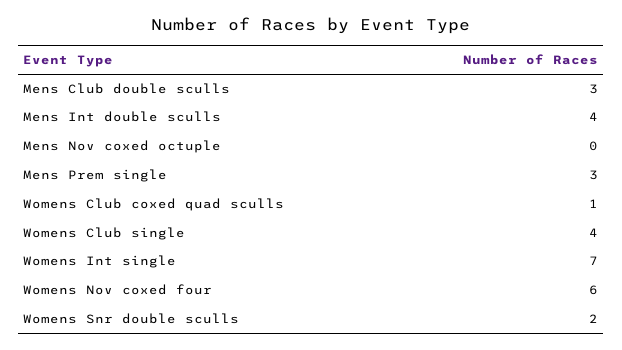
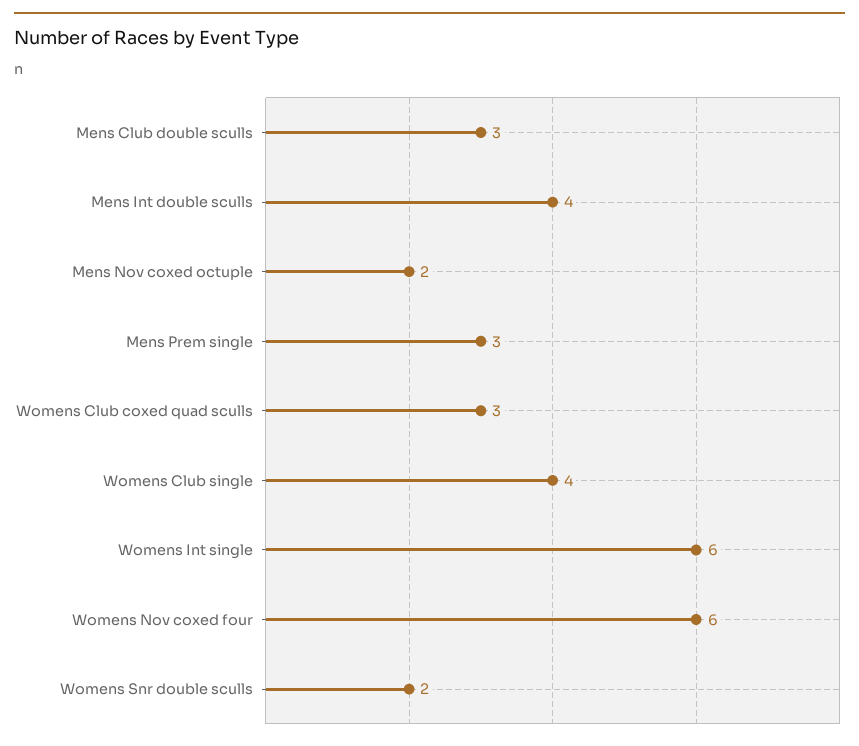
Mens Nov coxed octuple: 0 -> 2
Womens Club coxed quad sculls: 1 -> 3
Womens Int single: 7 -> 6

